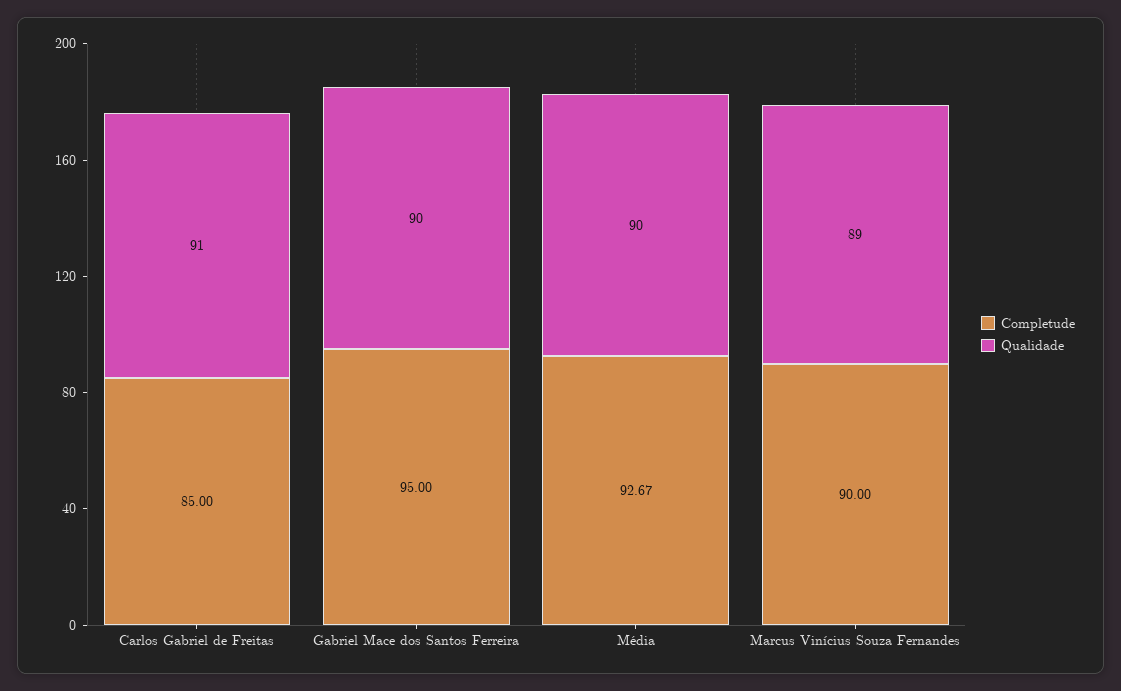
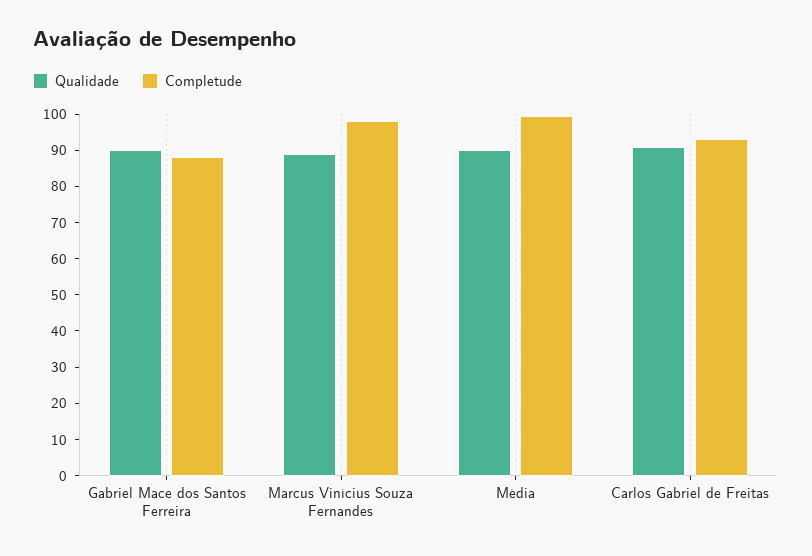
Completude, Carlos Gabriel de Freitas: 85 -> 92.5
Completude, Gabriel Mace dos Santos Ferreira: 95 -> 87.5
Completude, Média: 92.67 -> 100
Completude, Marcus Vinícius Souza Fernandes: 90 -> 97.5

